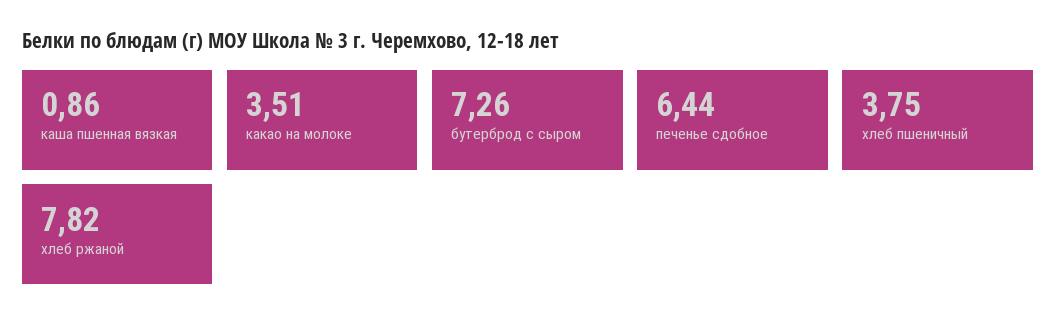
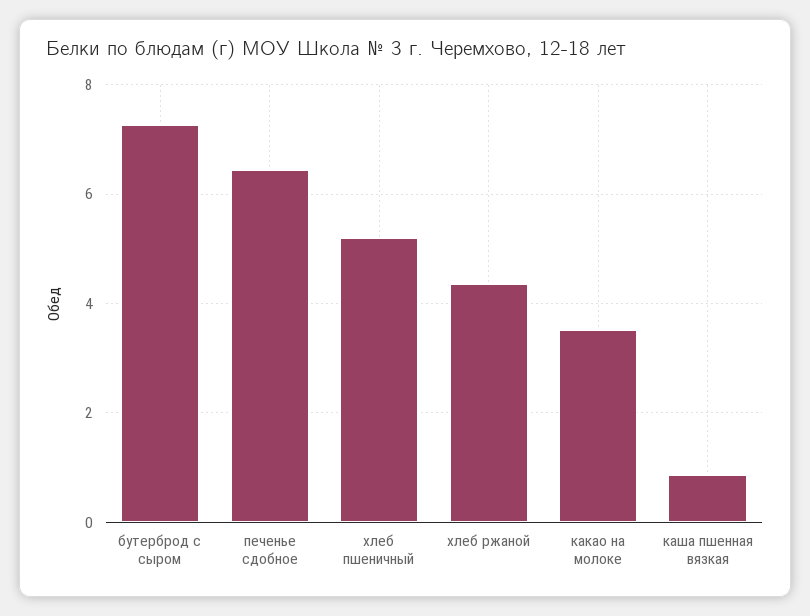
хлеб пшеничный: 3.75 -> 5.2
хлеб ржаной: 7.82 -> 4.4

